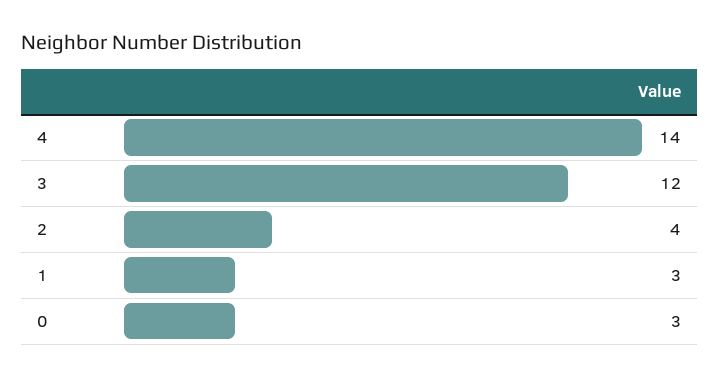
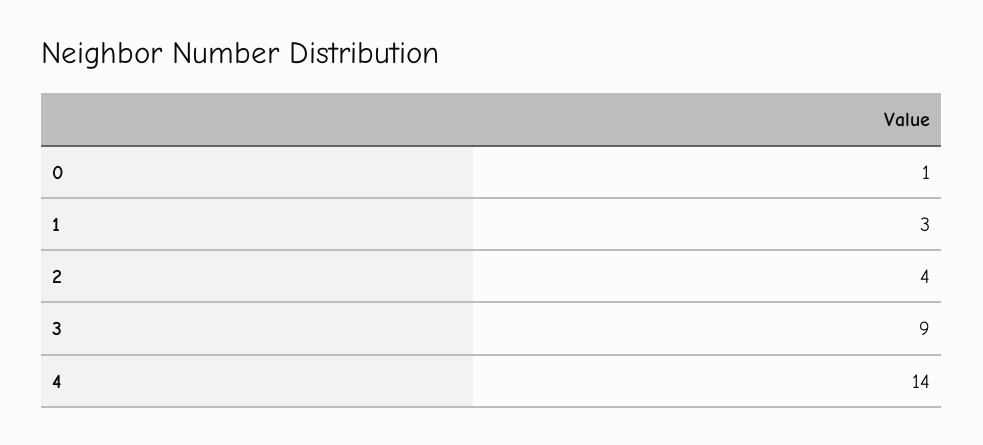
3: 12 -> 9
0: 3 -> 1

